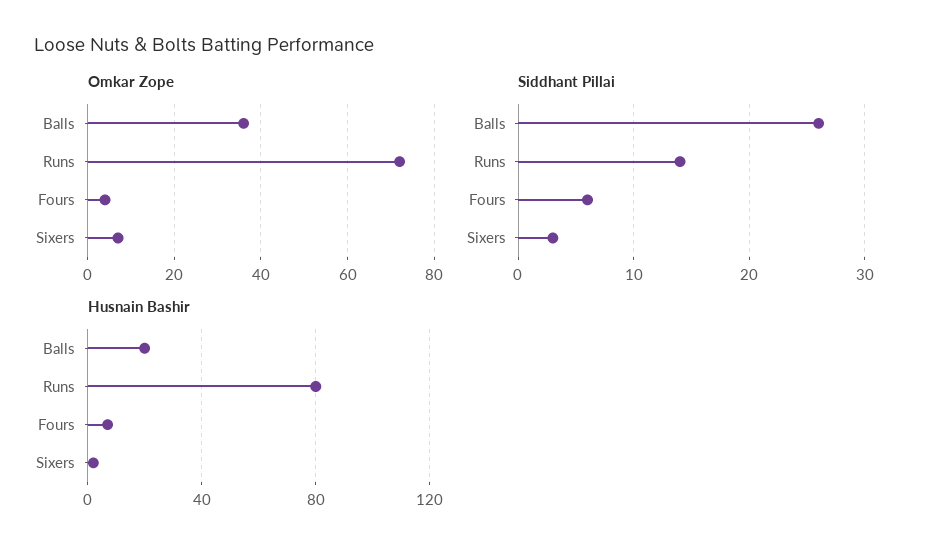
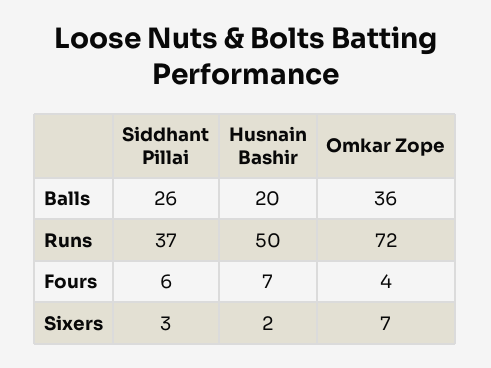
Siddhant Pillai, Runs: 14 -> 37
Husnain Bashir, Runs: 80 -> 50

